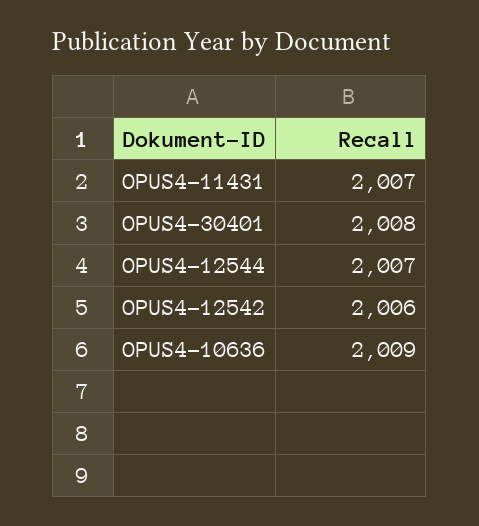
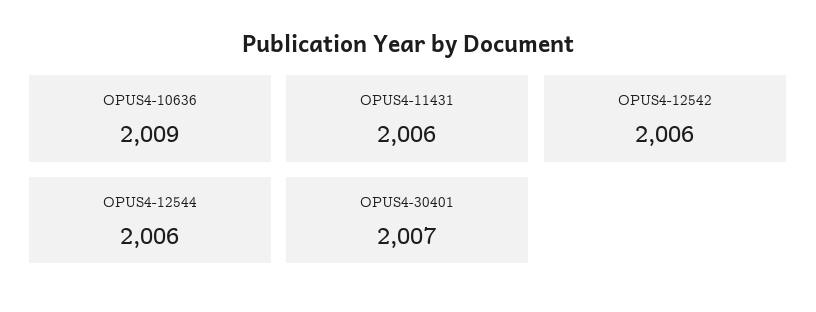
OPUS4-11431: 2007 -> 2006
OPUS4-30401: 2008 -> 2007
OPUS4-12544: 2007 -> 2006

